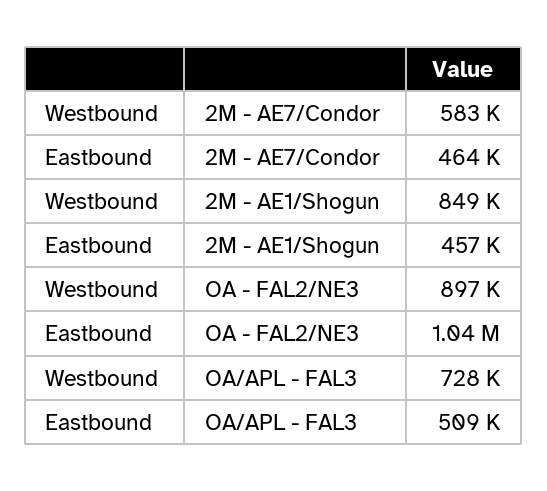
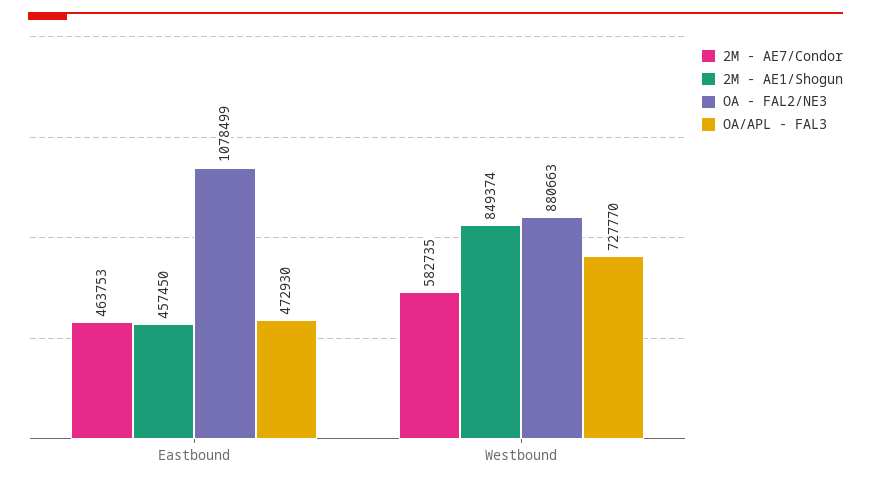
OA - FAL2/NE3, Westbound: 897000 -> 880663
OA - FAL2/NE3, Eastbound: 1040000 -> 1078499
OA/APL - FAL3, Eastbound: 509000 -> 472930

